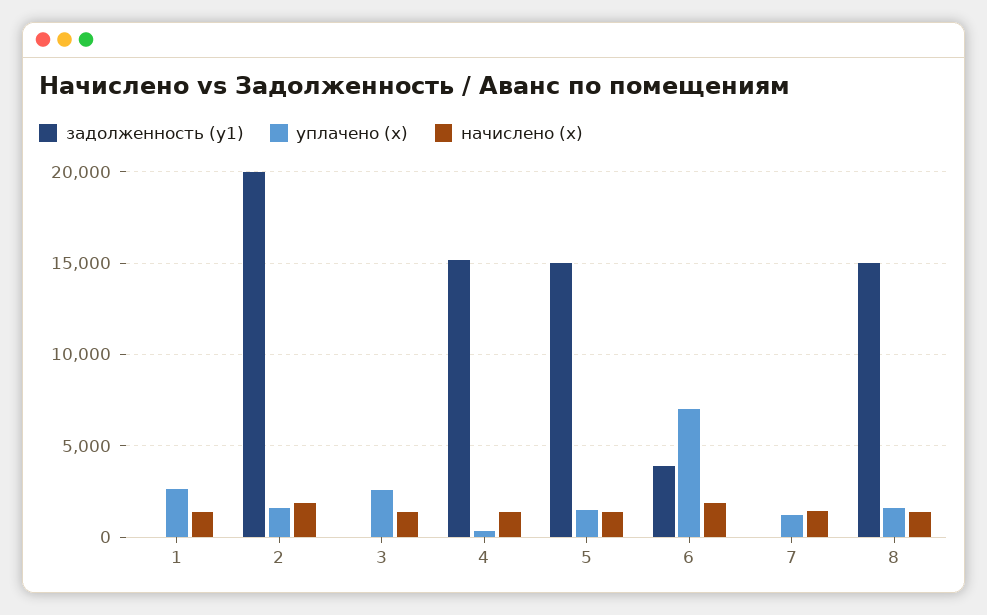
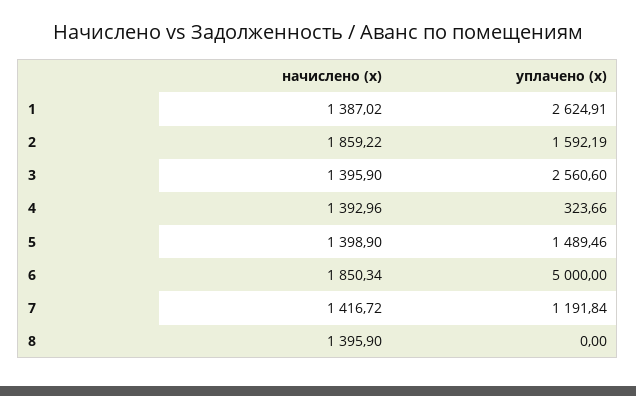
задолженность (y1), 1: 0 -> none
задолженность (y1), 2: 20000 -> none
задолженность (y1), 3: 0 -> none
задолженность (y1), 4: 15000 -> none
задолженность (y1), 5: 15000 -> none
задолженность (y1), 6: 4000 -> none
уплачено (x), 6: 7000 -> 5000
задолженность (y1), 7: 0 -> none
задолженность (y1), 8: 15000 -> none
уплачено (x), 8: 1500 -> 0

